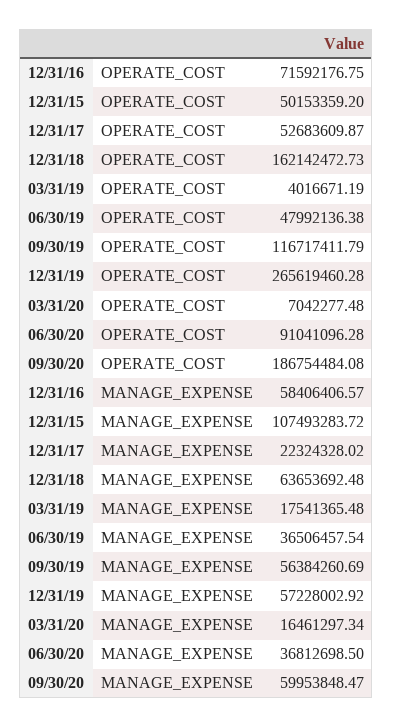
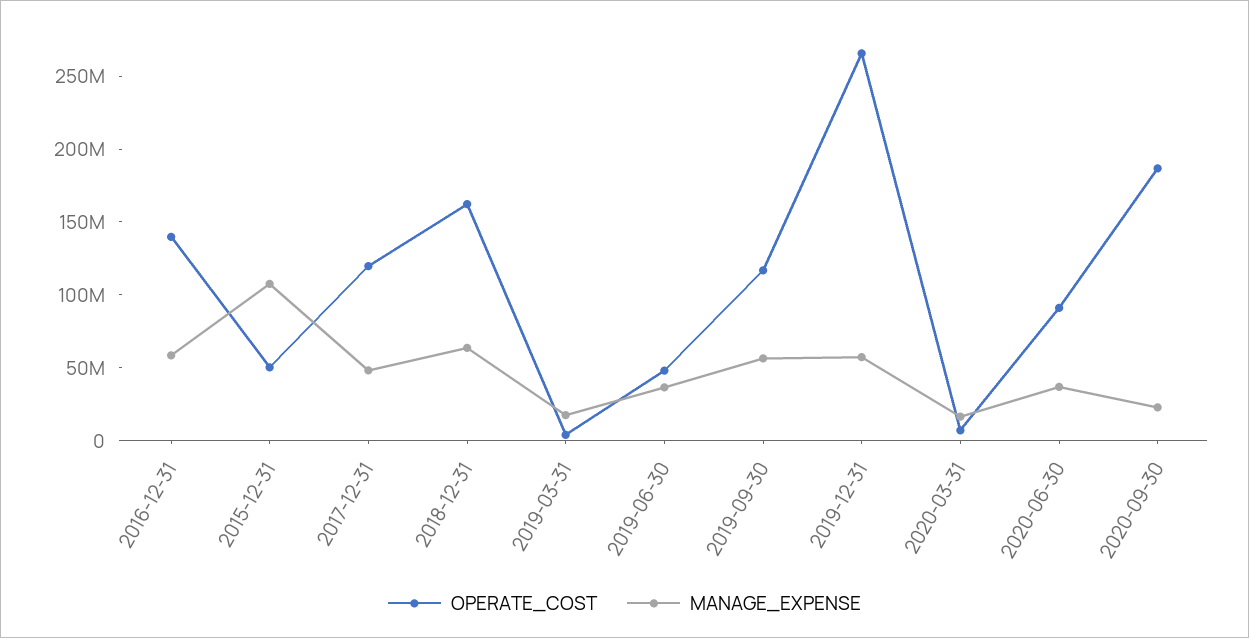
OPERATE_COST, 12/31/16: 71592176.75 -> 140000000
OPERATE_COST, 12/31/17: 52683609.87 -> 120000000
MANAGE_EXPENSE, 12/31/17: 22324328.02 -> 50000000
MANAGE_EXPENSE, 09/30/20: 59953848.47 -> 20000000

